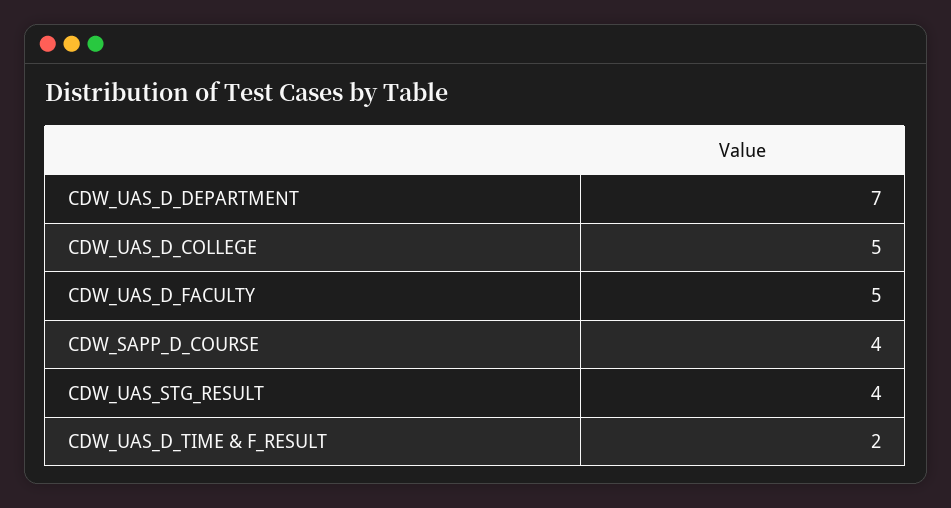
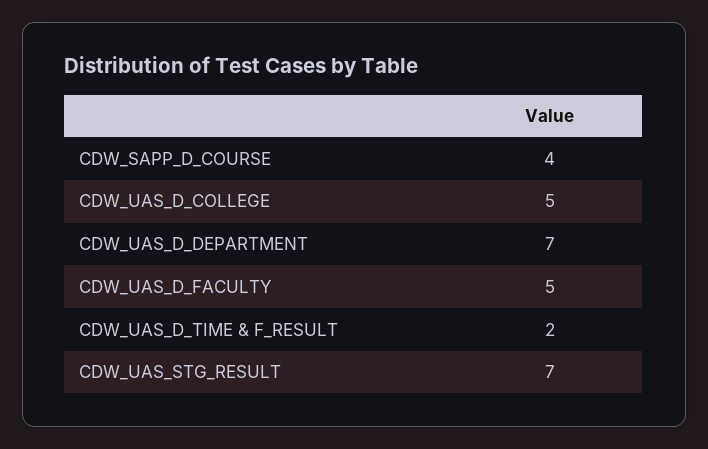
CDW_UAS_STG_RESULT: 4 -> 7

